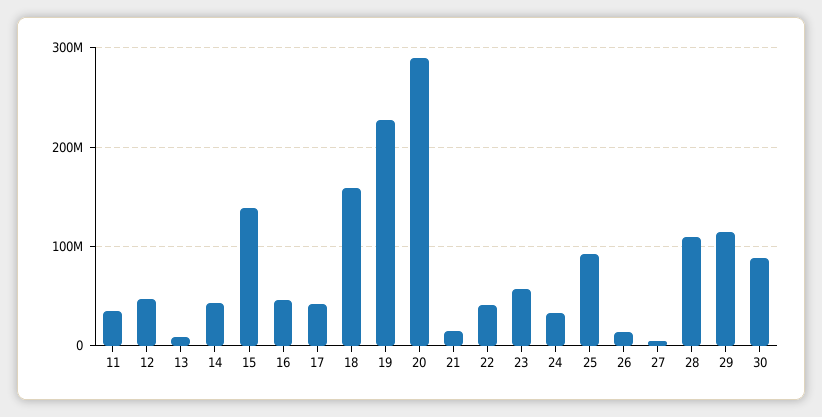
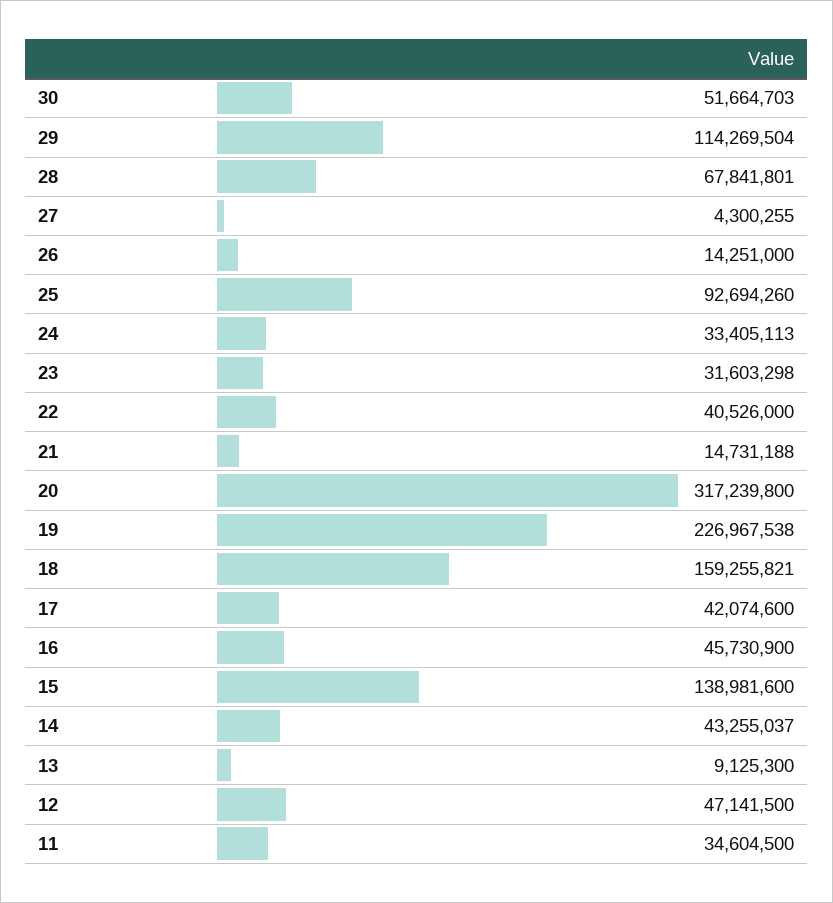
20: 290000000 -> 317239800
23: 60000000 -> 31603298
28: 110000000 -> 67841801
30: 90000000 -> 51664703

